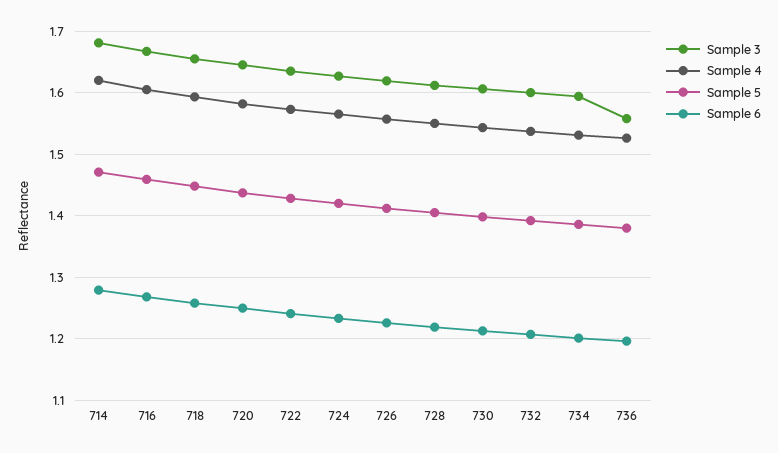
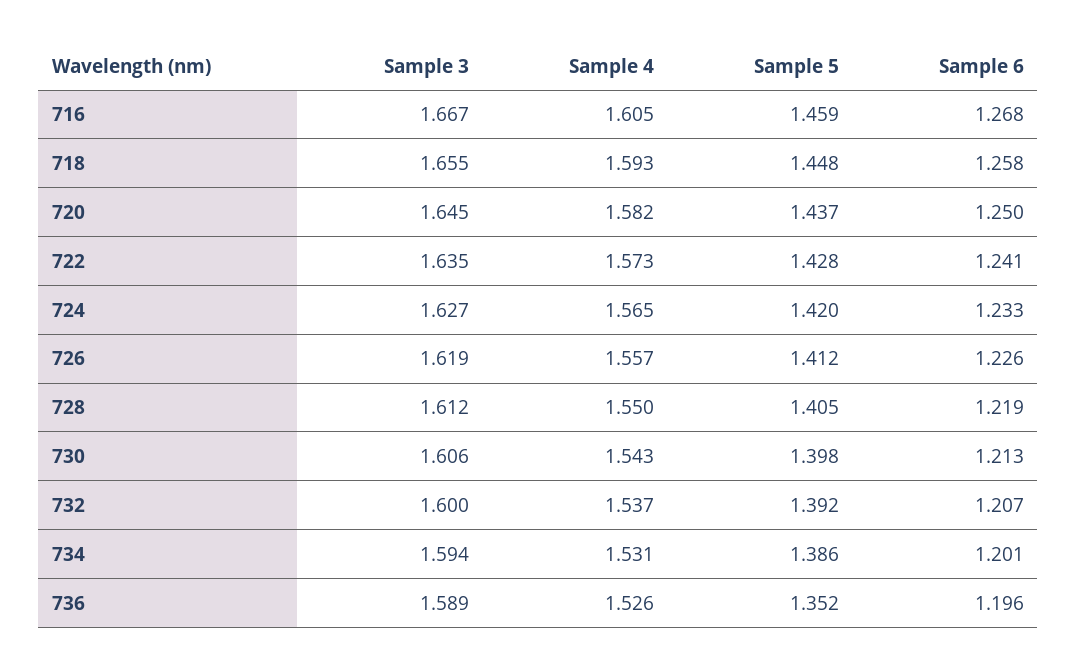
Sample 3, 714: 1.68 -> none
Sample 4, 714: 1.62 -> none
Sample 5, 714: 1.47 -> none
Sample 6, 714: 1.28 -> none
Sample 3, 736: 1.56 -> 1.589
Sample 5, 736: 1.38 -> 1.352

